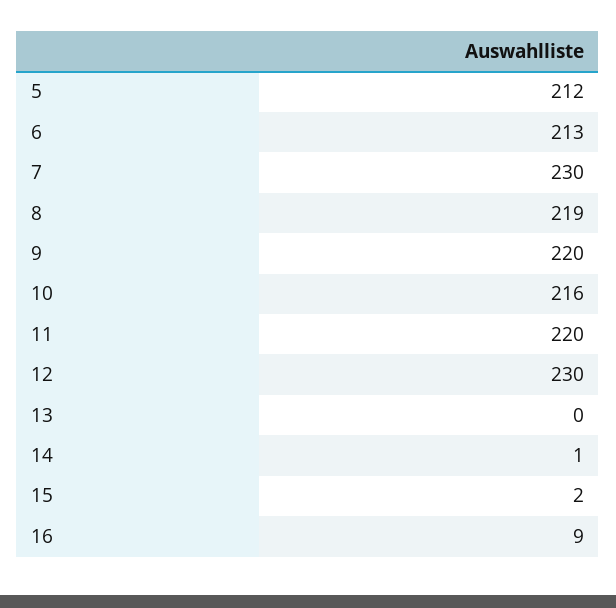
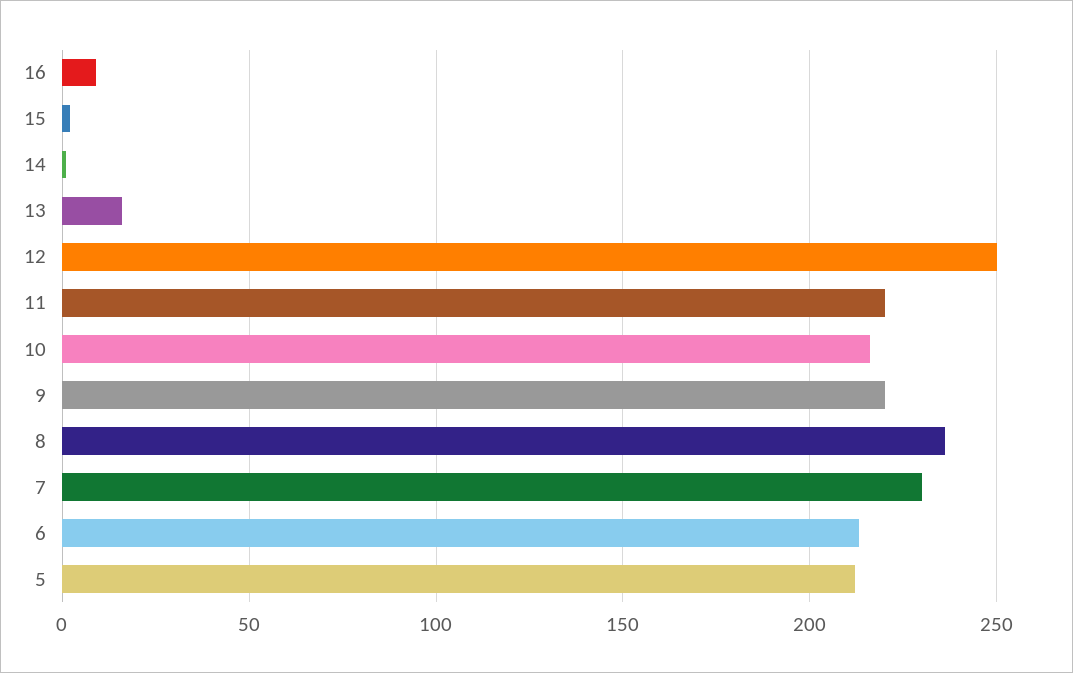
8: 219 -> 235
12: 230 -> 250
13: 0 -> 15

